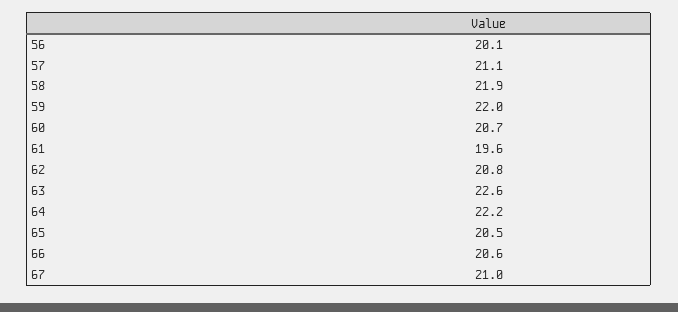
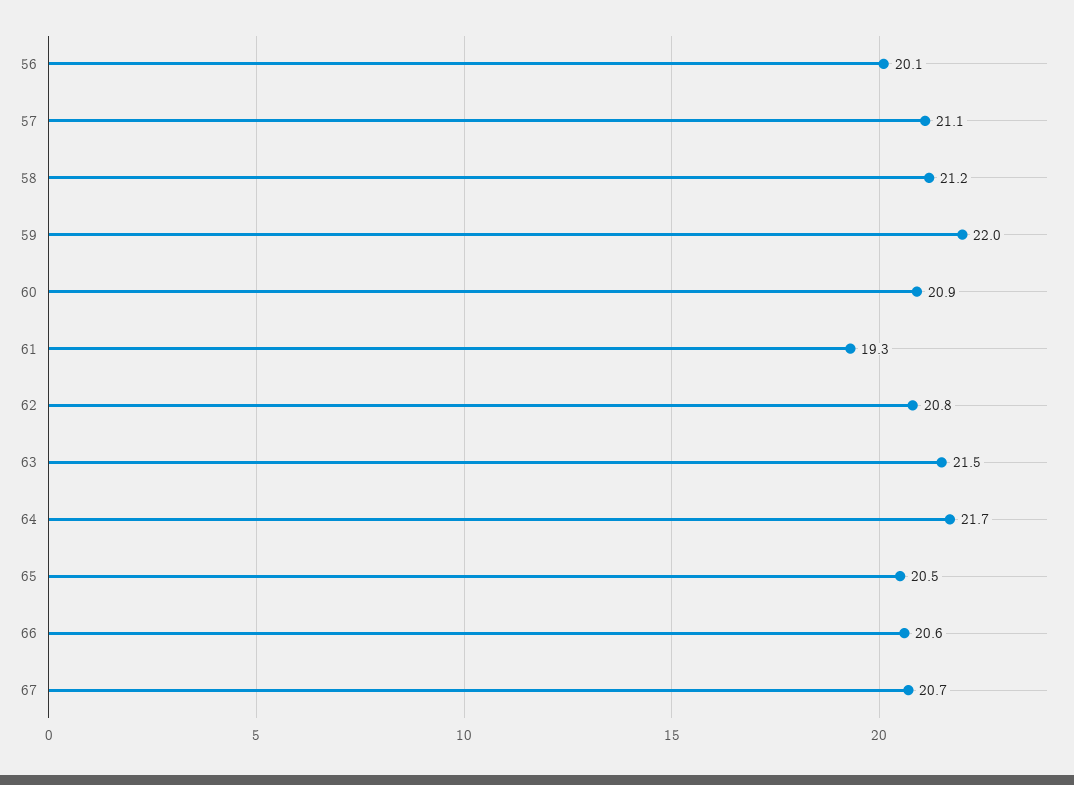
58: 21.9 -> 21.2
60: 20.7 -> 20.9
61: 19.6 -> 19.3
63: 22.6 -> 21.5
64: 22.2 -> 21.7
67: 21 -> 20.7

